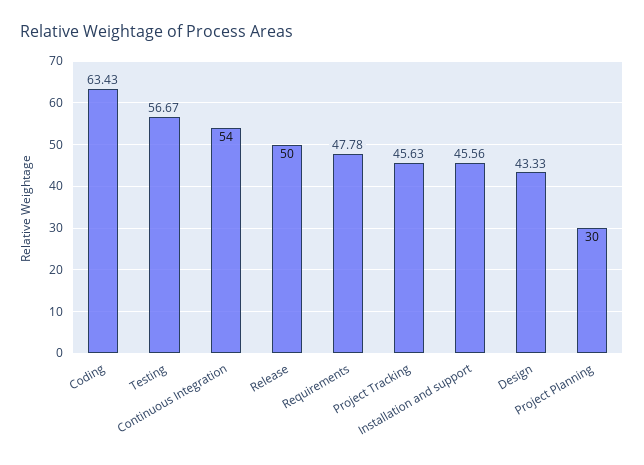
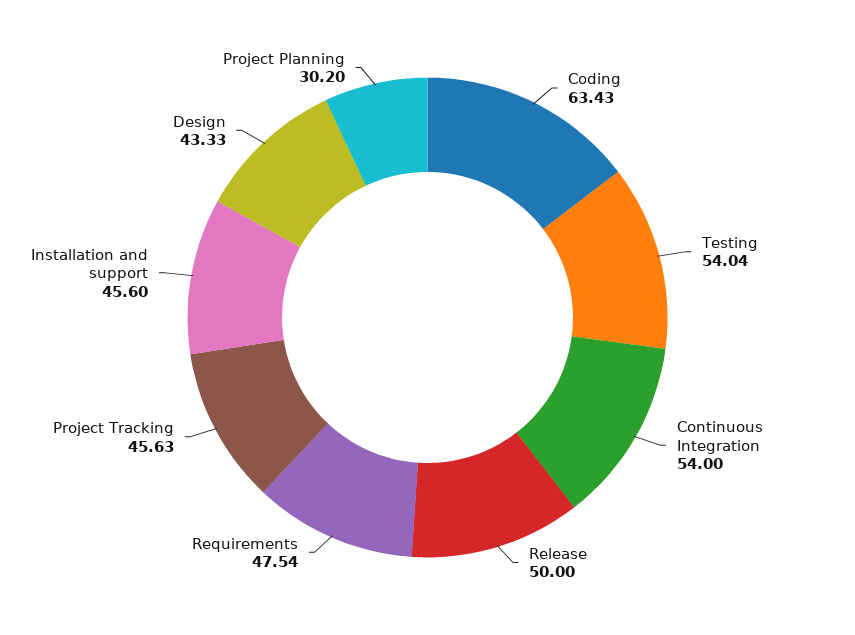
Testing: 56.67 -> 54.04
Requirements: 47.78 -> 47.54
Installation and support: 45.56 -> 45.6
Project Planning: 30 -> 30.2

